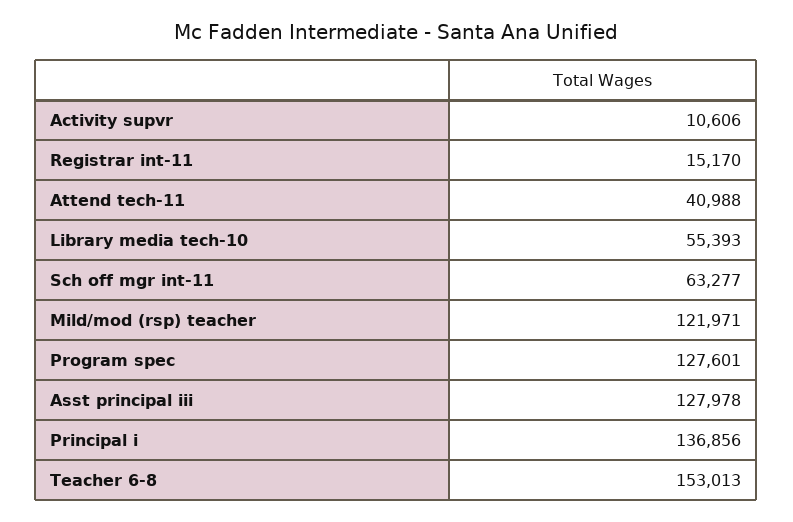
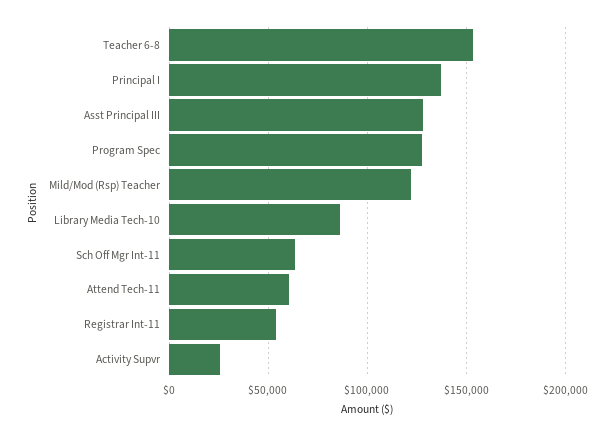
Activity supvr: 10606 -> 25000
Registrar int-11: 15170 -> 55000
Attend tech-11: 40988 -> 60000
Library media tech-10: 55393 -> 85000

